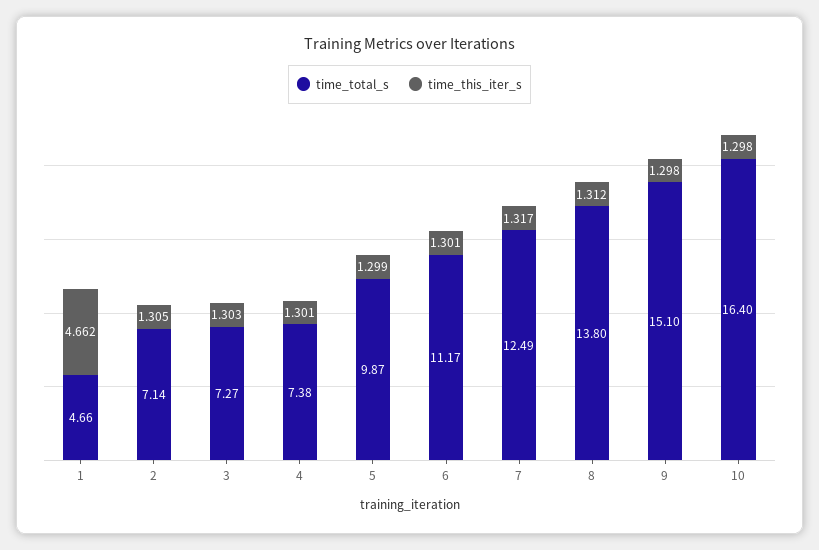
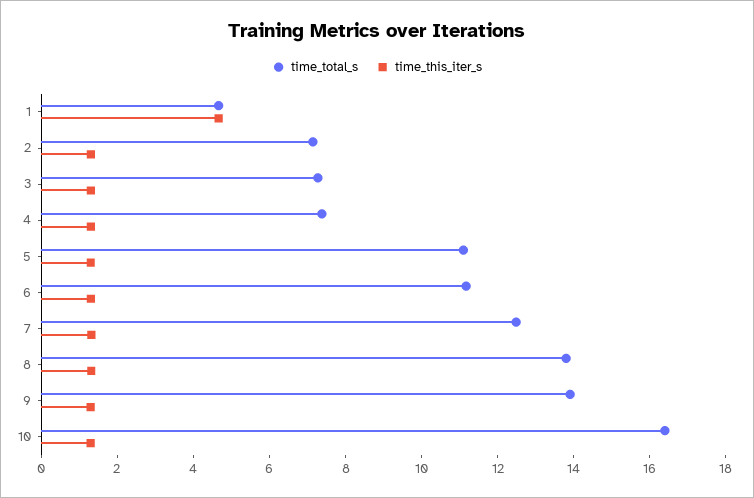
time_total_s, 5: 9.87 -> 11
time_total_s, 9: 15.1 -> 14

